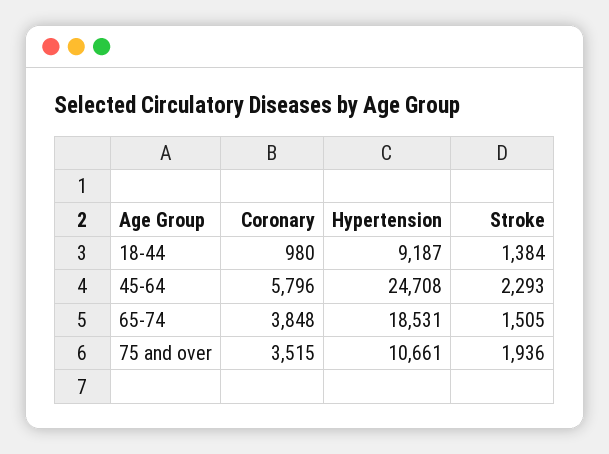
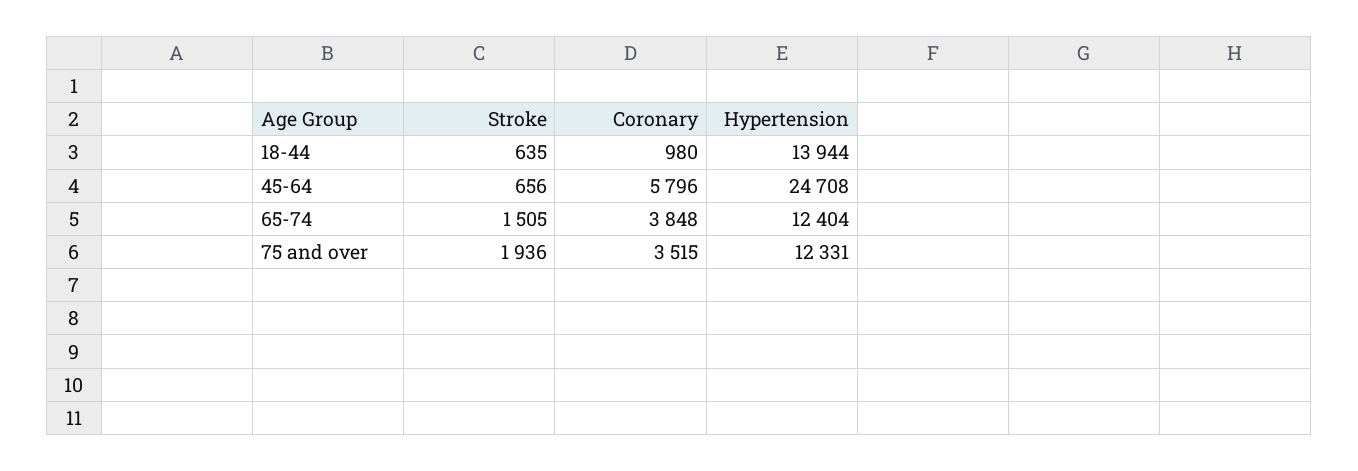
Hypertension, 18-44: 9187 -> 13944
Stroke, 18-44: 1384 -> 635
Stroke, 45-64: 2293 -> 656
Hypertension, 65-74: 18531 -> 12404
Hypertension, 75 and over: 10661 -> 12331

